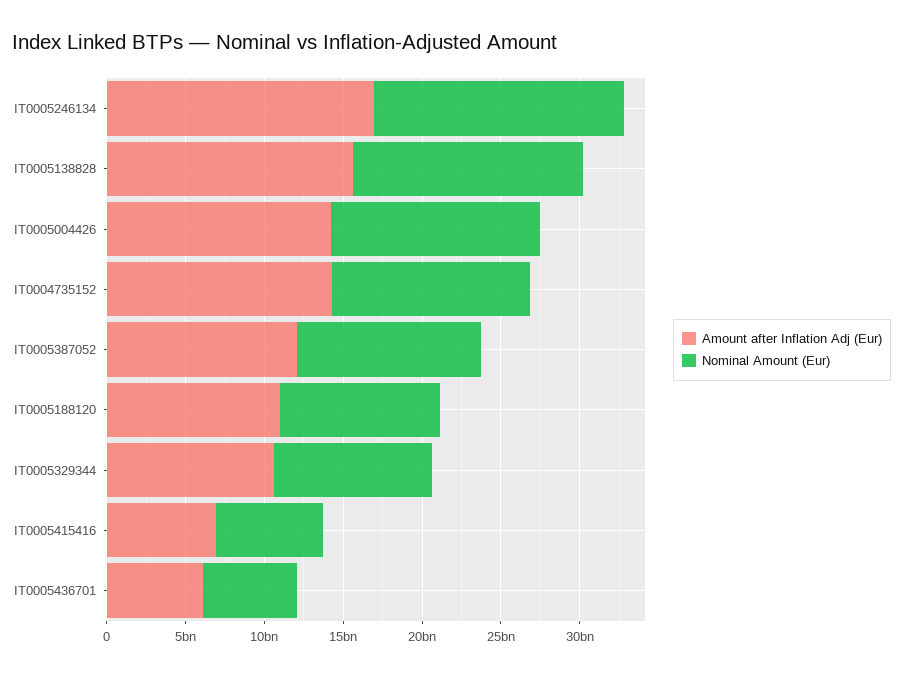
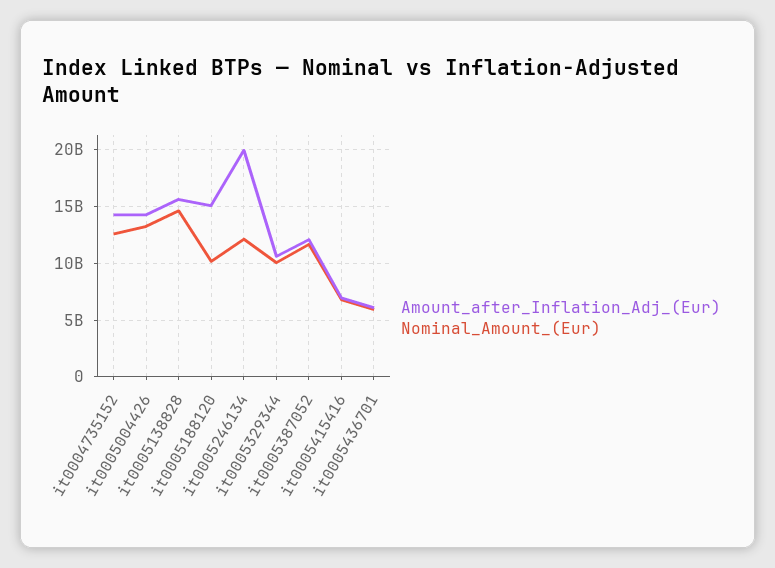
Amount after Inflation Adj (Eur), IT0005246134: 17000000000 -> 20000000000
Nominal Amount (Eur), IT0005246134: 16000000000 -> 12000000000
Amount after Inflation Adj (Eur), IT0005188120: 11000000000 -> 15000000000

